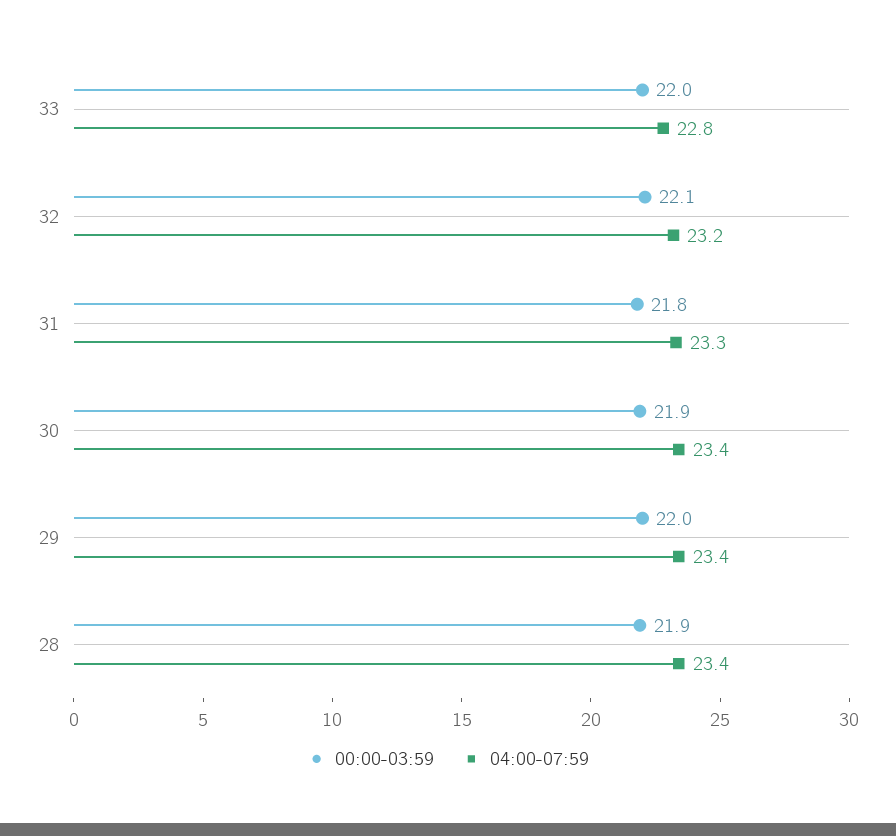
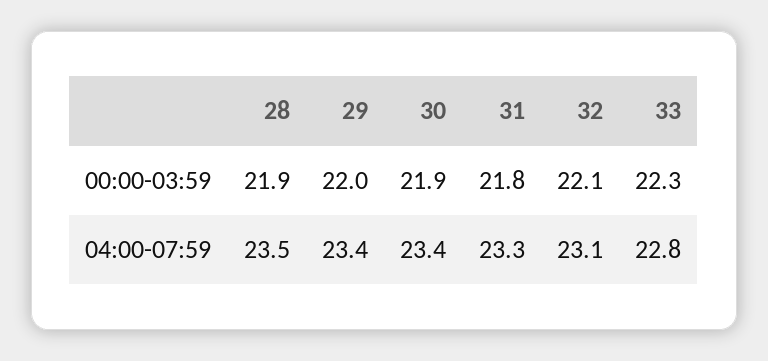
00:00-03:59, 33: 22 -> 22.3
04:00-07:59, 32: 23.2 -> 23.1
04:00-07:59, 28: 23.4 -> 23.5

